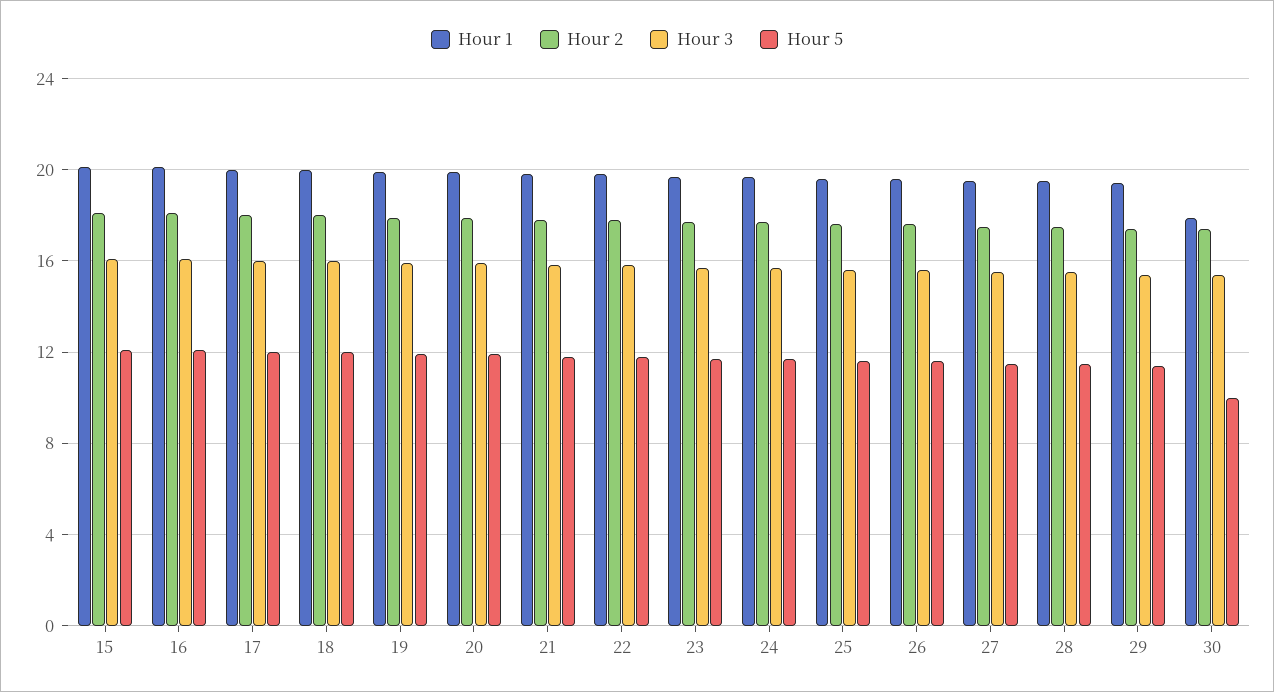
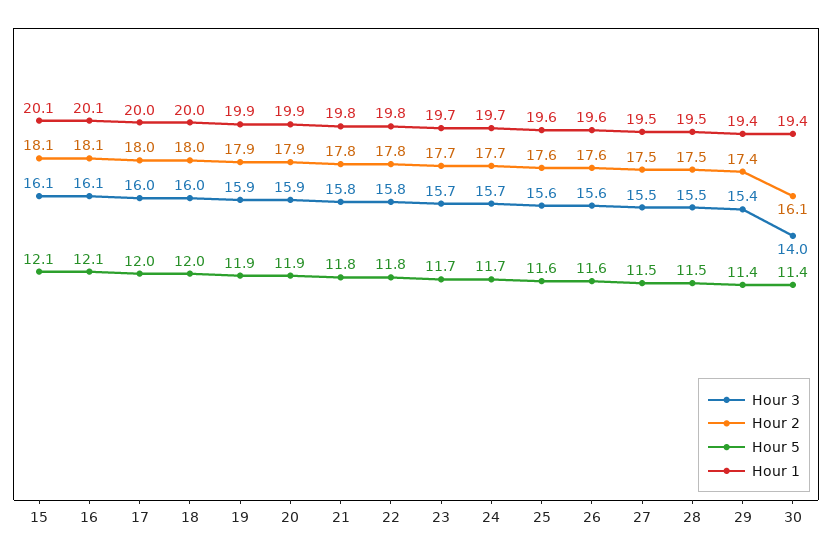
Hour 1, 30: 18 -> 19.4
Hour 2, 30: 17.5 -> 16.1
Hour 3, 30: 15.5 -> 14
Hour 5, 30: 10 -> 11.4

